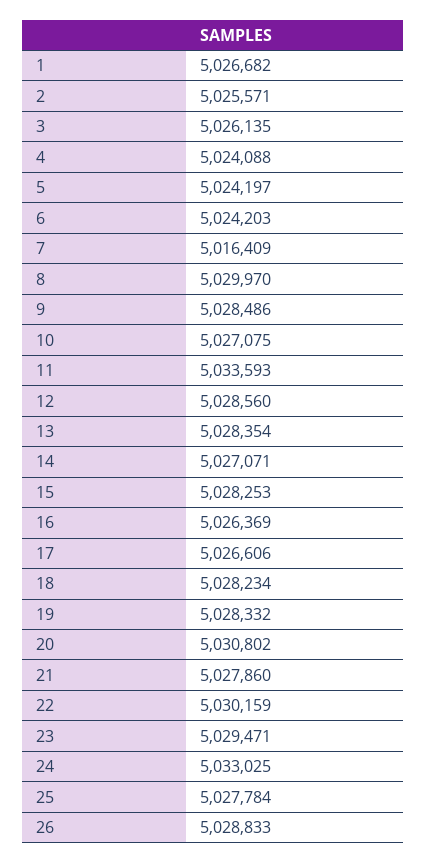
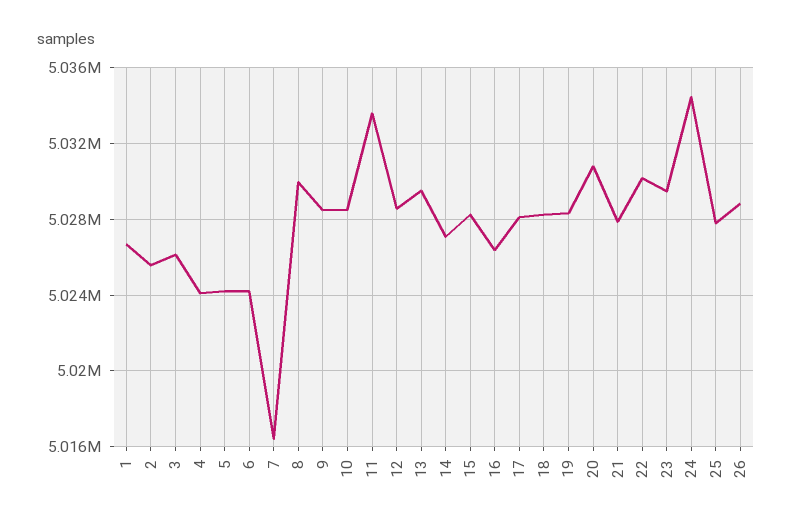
10: 5027075 -> 5028500
13: 5028354 -> 5029500
17: 5026606 -> 5028000
24: 5033025 -> 5034500

